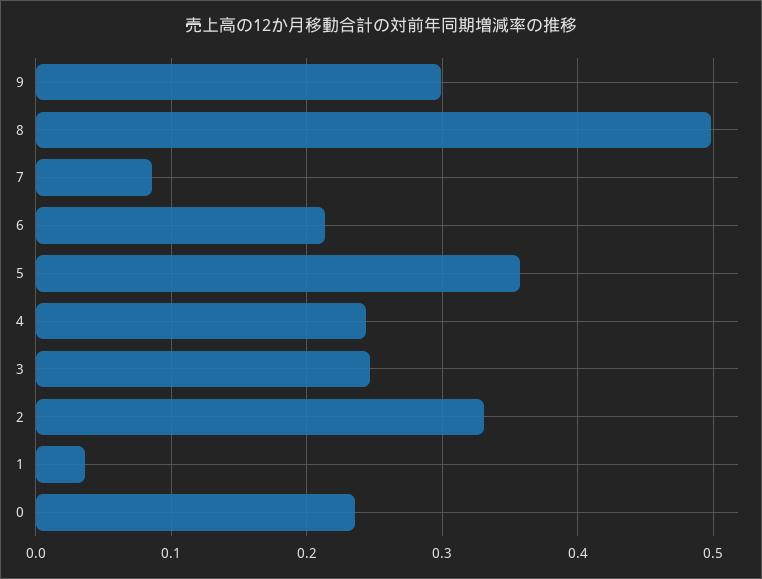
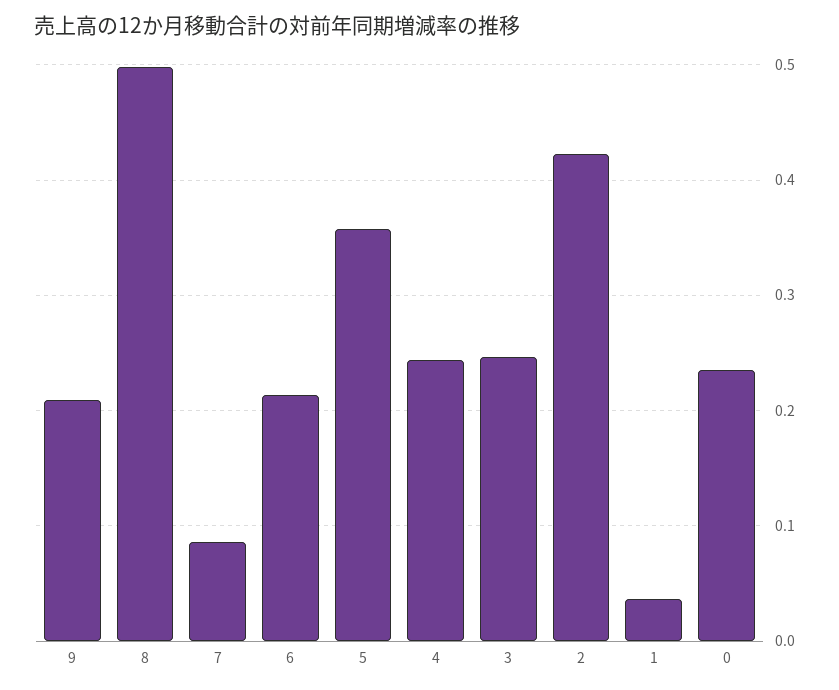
9: 0.3 -> 0.21
2: 0.33 -> 0.42

